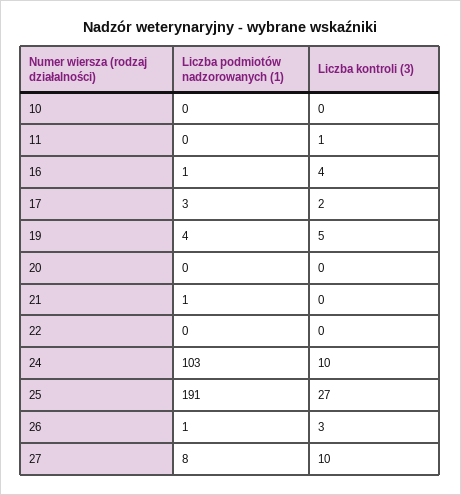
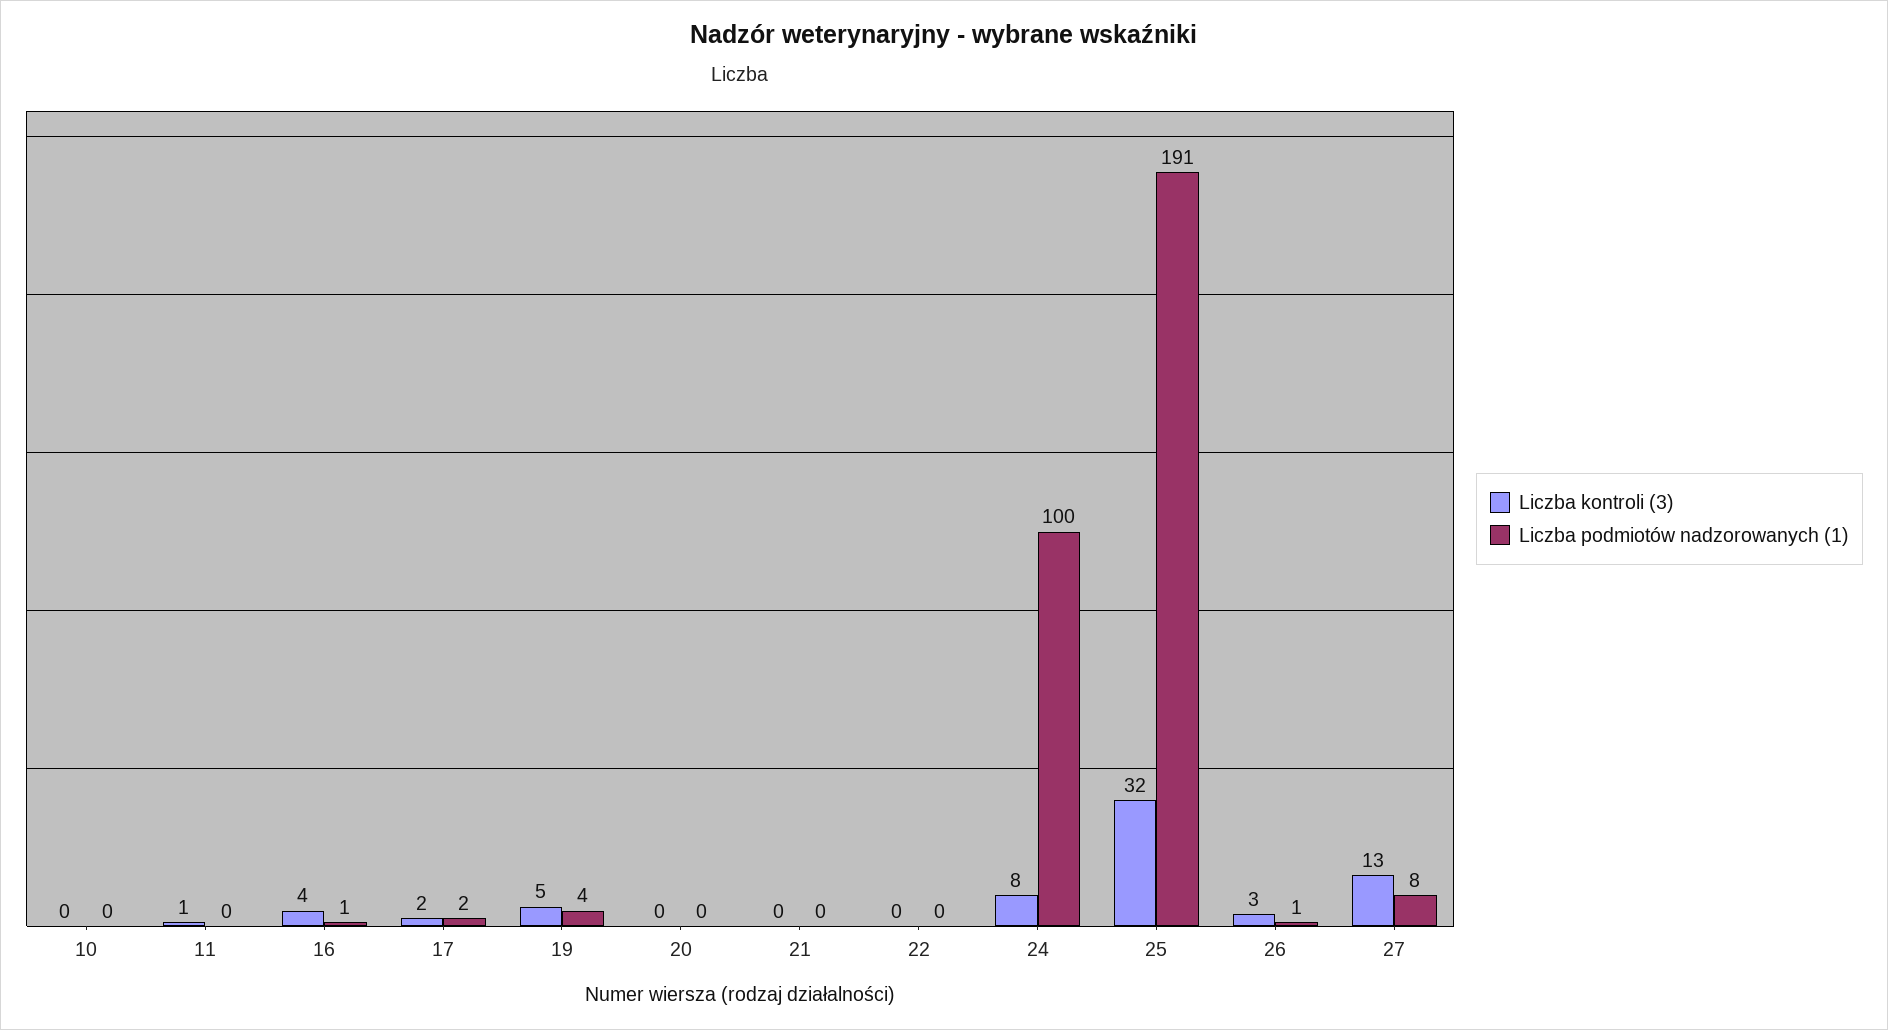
Liczba podmiotów nadzorowanych (1), 17: 3 -> 2
Liczba podmiotów nadzorowanych (1), 21: 1 -> 0
Liczba podmiotów nadzorowanych (1), 24: 103 -> 100
Liczba kontroli (3), 24: 10 -> 8
Liczba kontroli (3), 25: 27 -> 32
Liczba kontroli (3), 27: 10 -> 13

